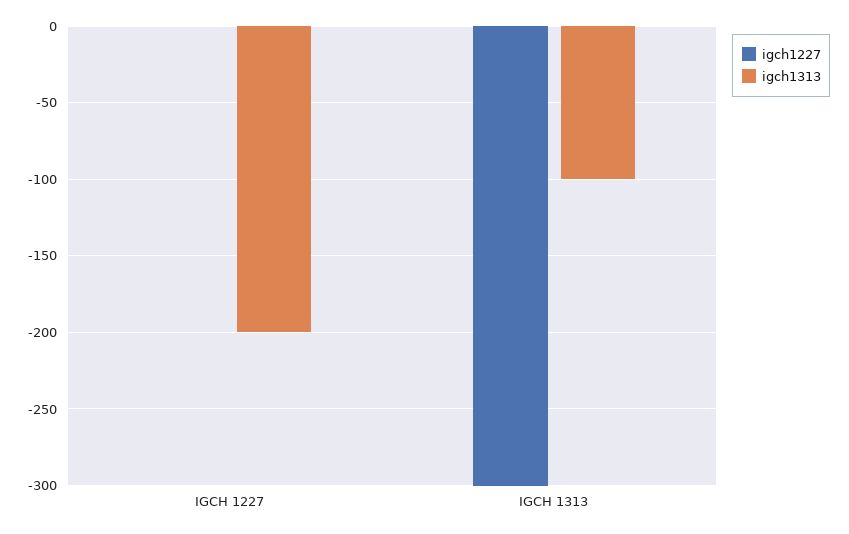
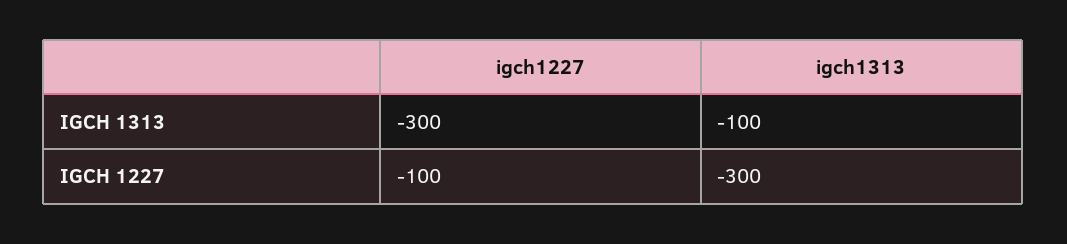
igch1227, IGCH 1227: 0 -> -100
igch1313, IGCH 1227: -200 -> -300

